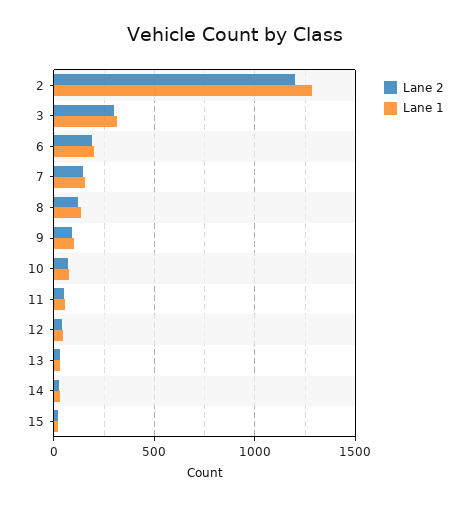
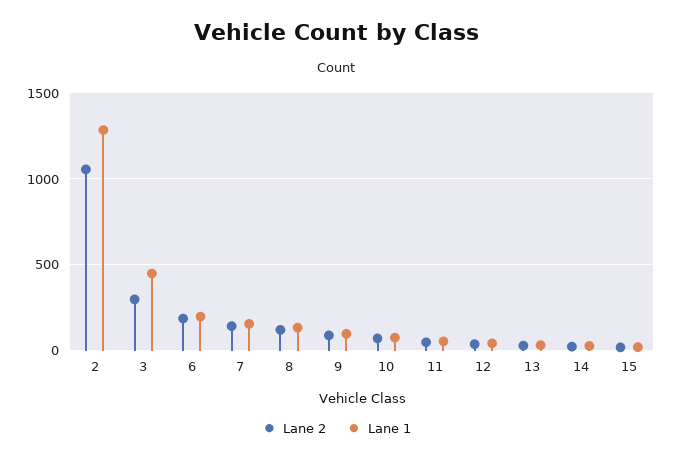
Lane 2, 2: 1200 -> 1050
Lane 1, 3: 300 -> 450

